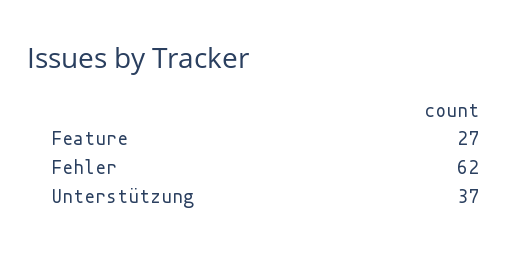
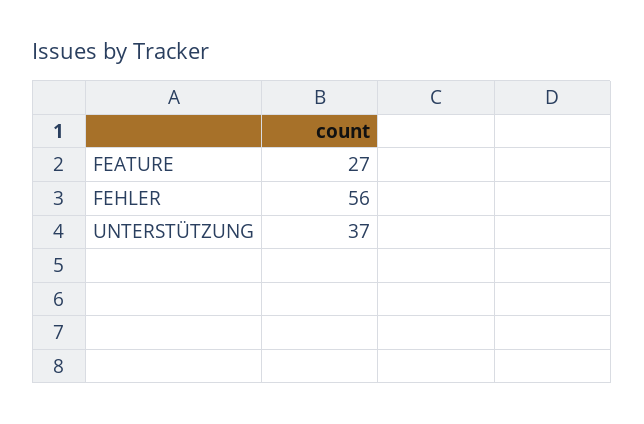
Fehler: 62 -> 56

